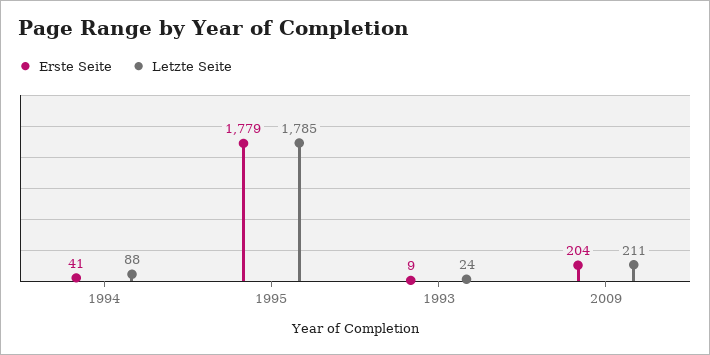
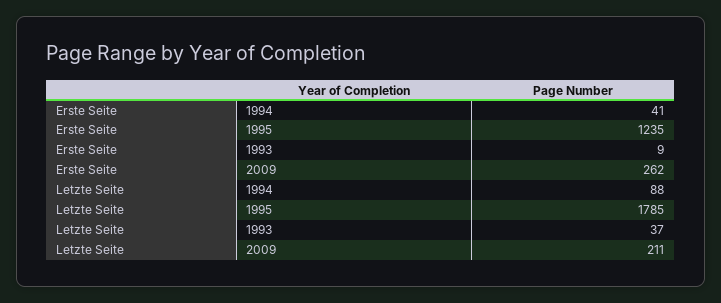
Erste Seite, 1995: 1779 -> 1235
Letzte Seite, 1993: 24 -> 37
Erste Seite, 2009: 204 -> 262

